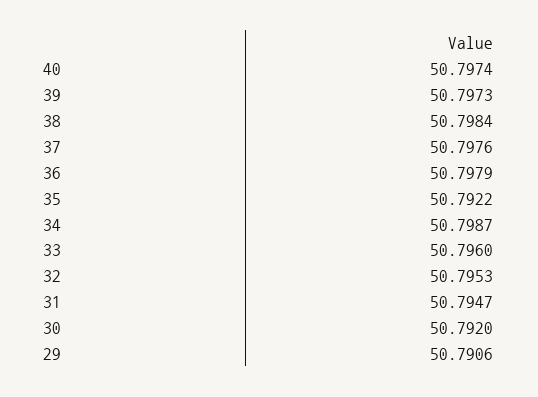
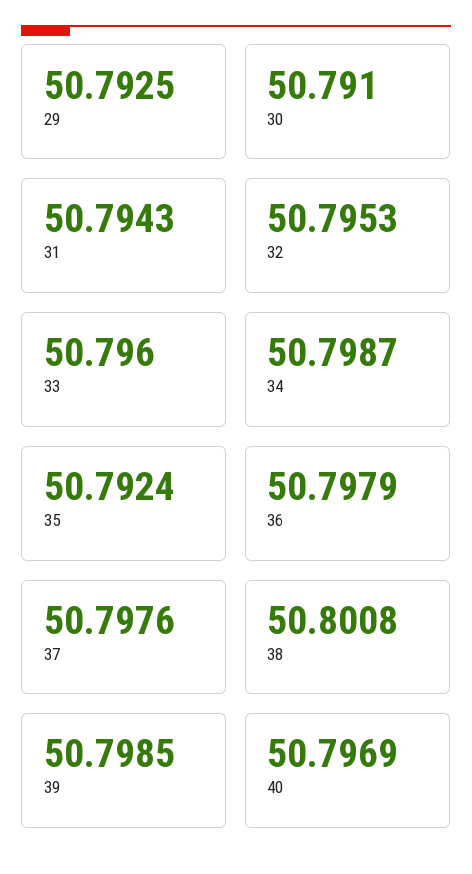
40: 50.7974 -> 50.7969
39: 50.7973 -> 50.7985
38: 50.7984 -> 50.8008
35: 50.7922 -> 50.7924
31: 50.7947 -> 50.7943
30: 50.792 -> 50.791
29: 50.7906 -> 50.7925

